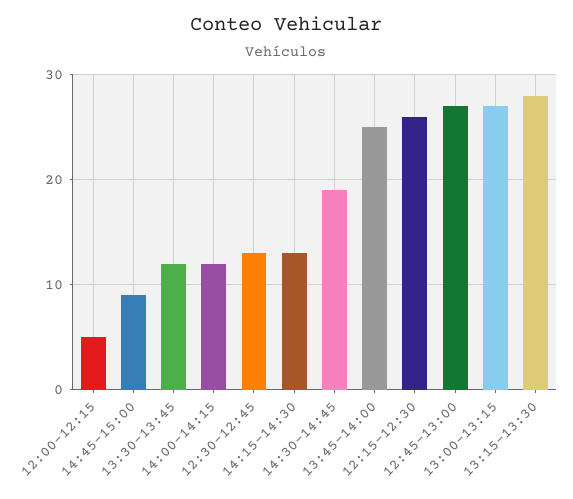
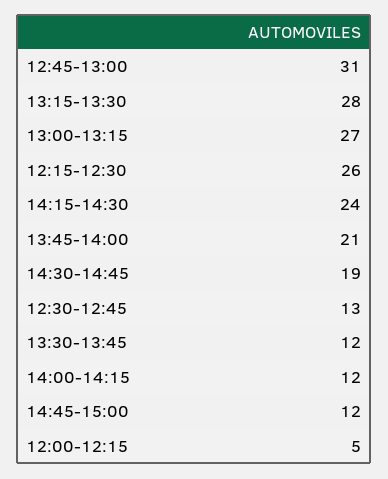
14:45-15:00: 9 -> 12
14:15-14:30: 13 -> 24
13:45-14:00: 25 -> 21
12:45-13:00: 27 -> 31

